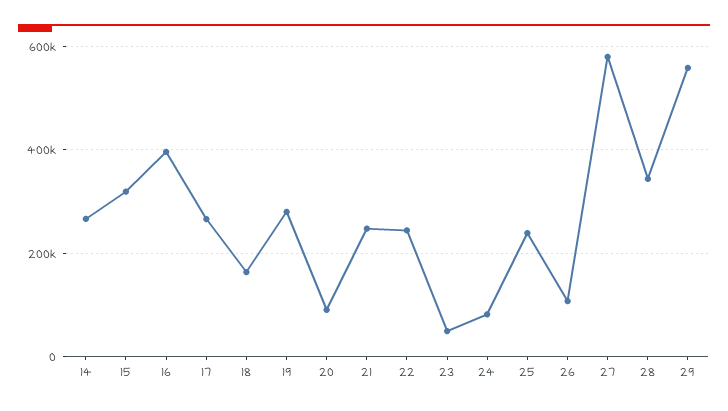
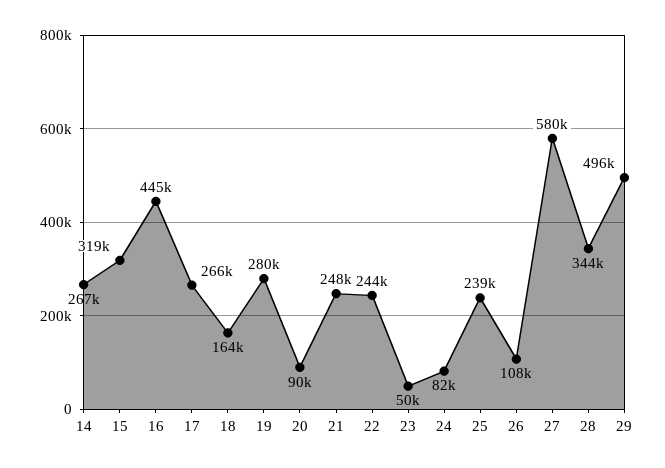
16: 400000 -> 445000
29: 560000 -> 496000

